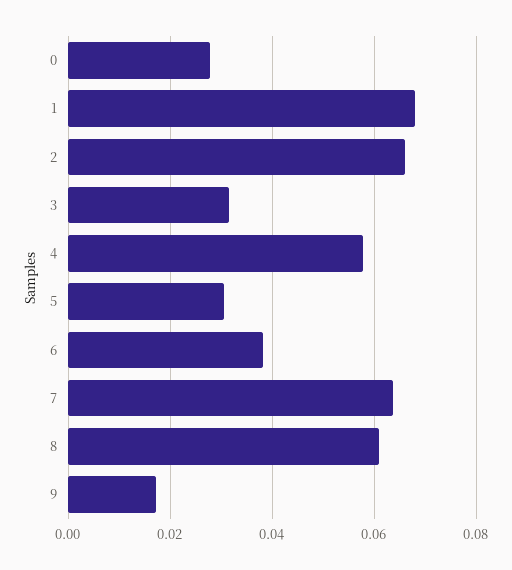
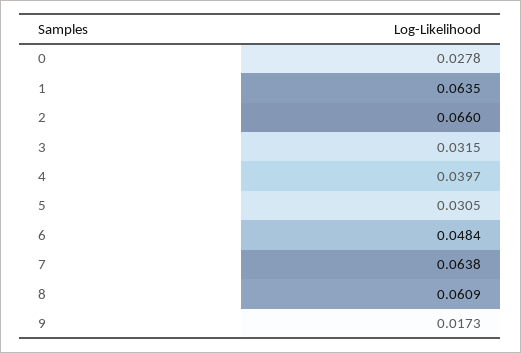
1: 0.068 -> 0.0635
4: 0.058 -> 0.0397
6: 0.038 -> 0.0484

